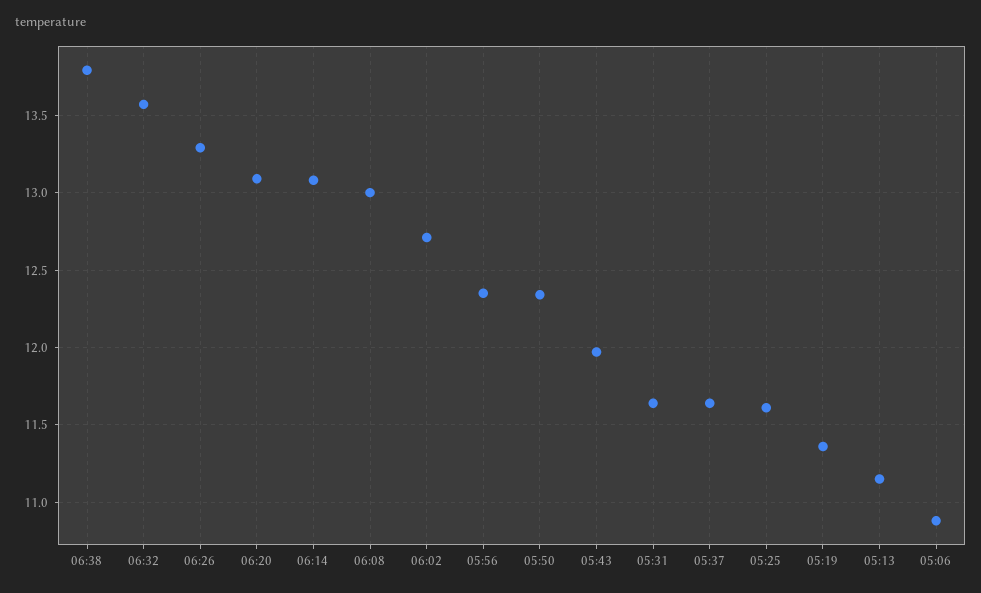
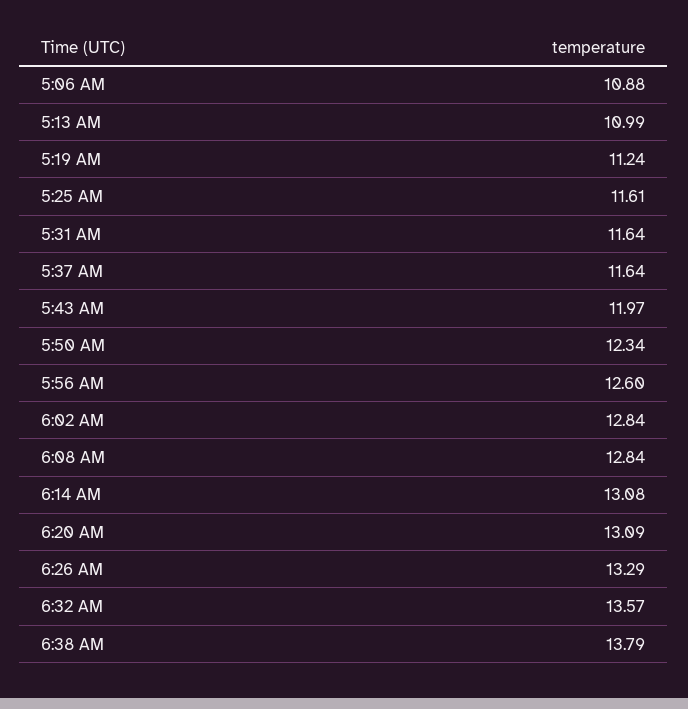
06:08: 13 -> 12.84
06:02: 12.7 -> 12.84
05:56: 12.35 -> 12.6
05:19: 11.35 -> 11.24
05:13: 11.15 -> 10.99

